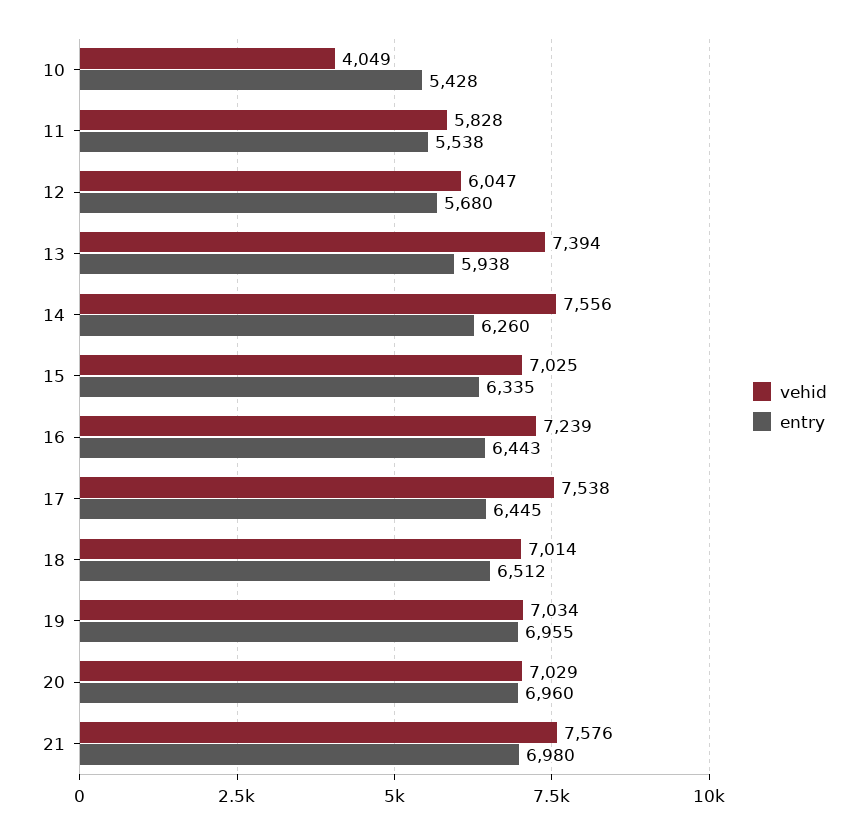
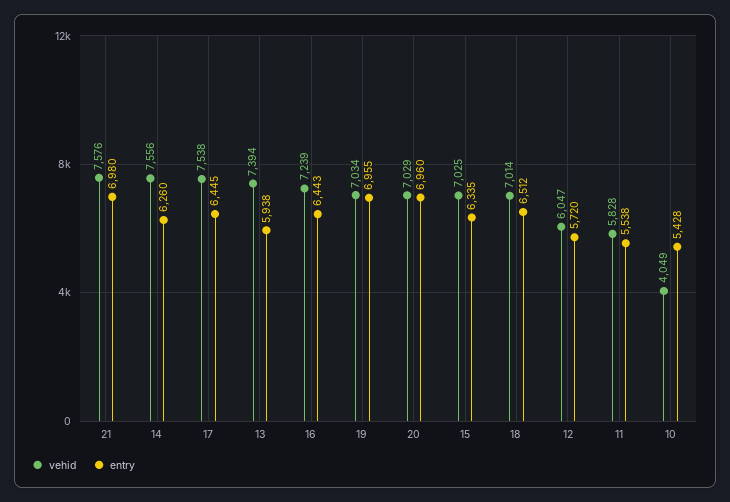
entry, 12: 5680 -> 5720

